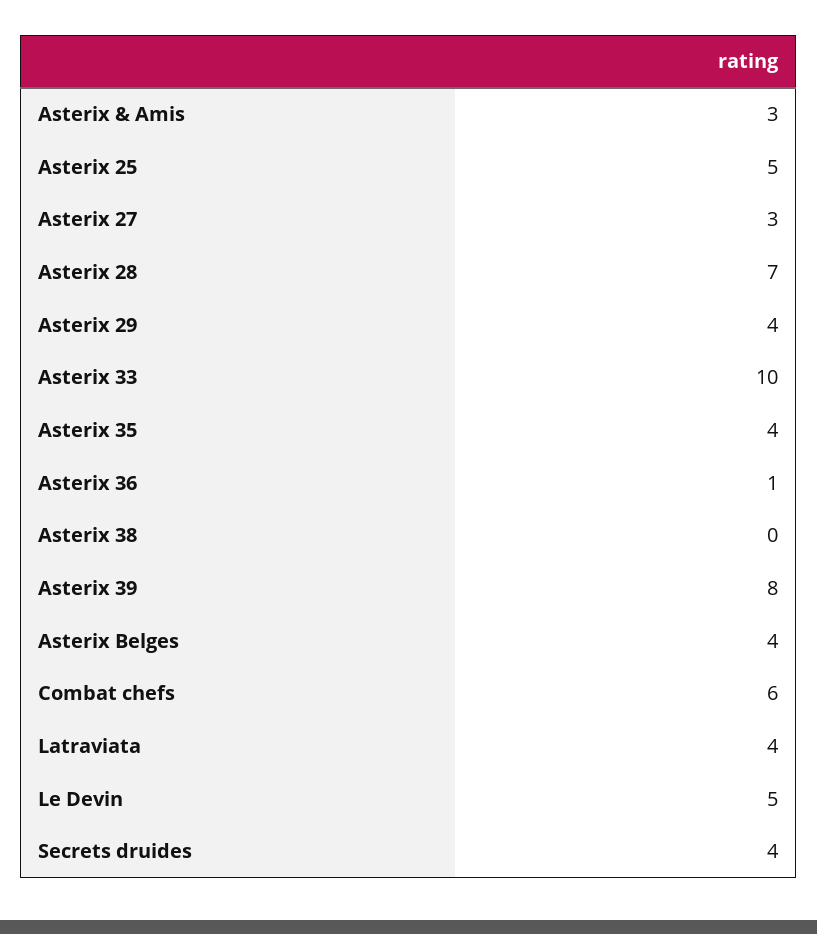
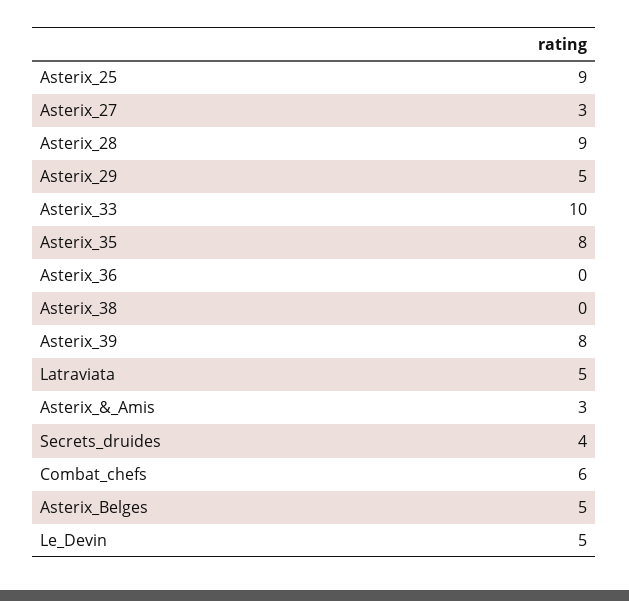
Asterix 25: 5 -> 9
Asterix 28: 7 -> 9
Asterix 29: 4 -> 5
Asterix 35: 4 -> 8
Asterix 36: 1 -> 0
Asterix Belges: 4 -> 5
Latraviata: 4 -> 5

